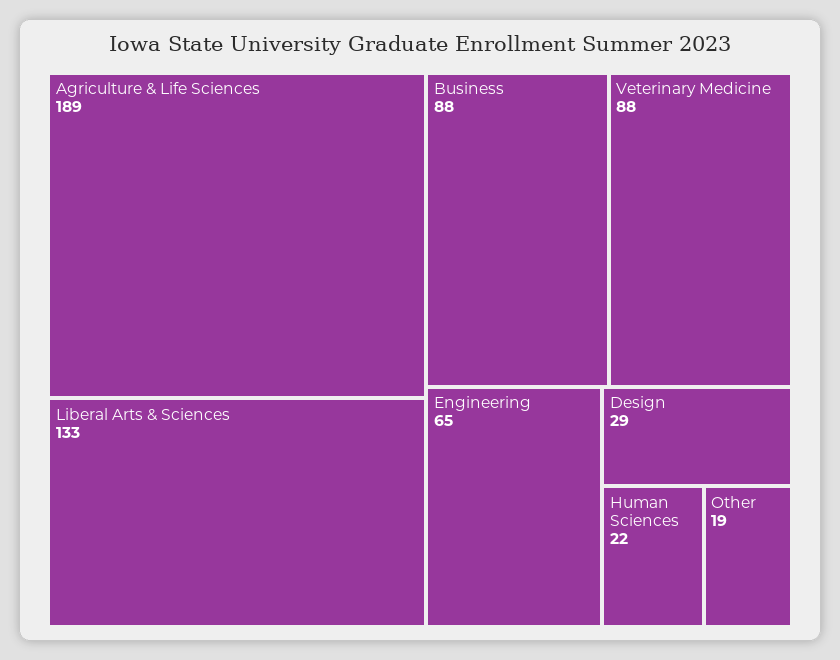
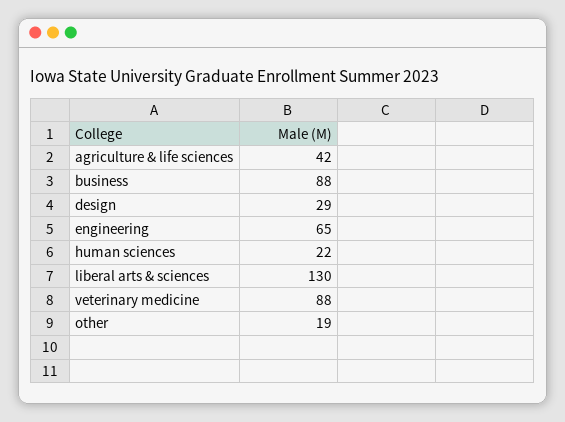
Agriculture & Life Sciences: 189 -> 42
Liberal Arts & Sciences: 133 -> 130

